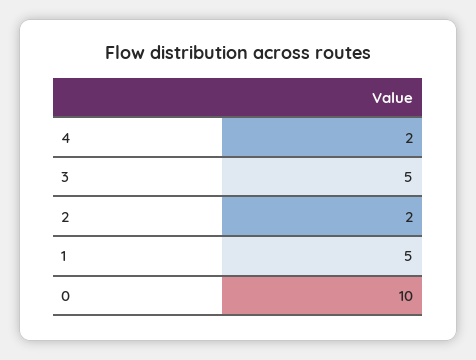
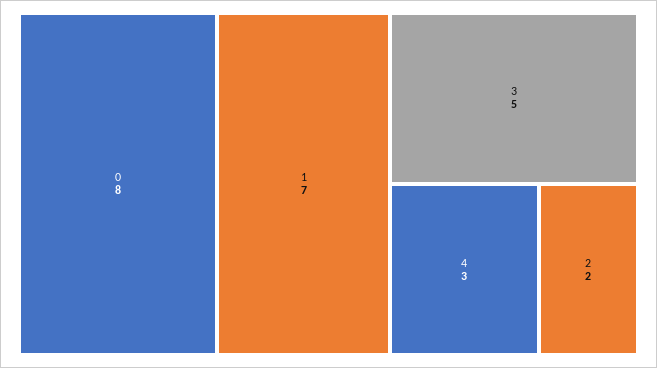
4: 2 -> 3
1: 5 -> 7
0: 10 -> 8

